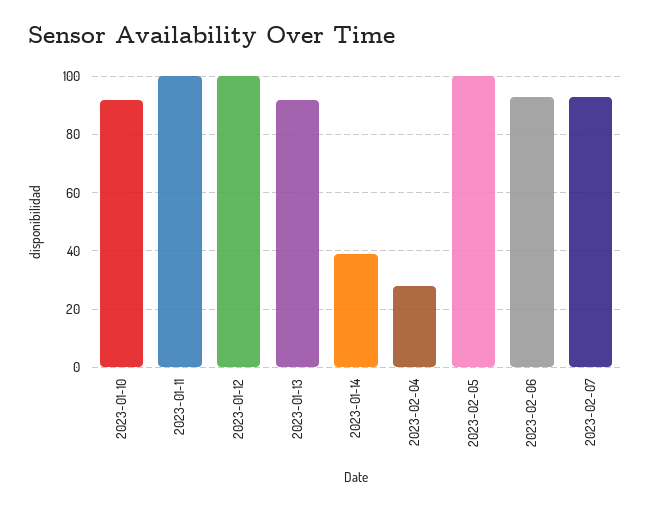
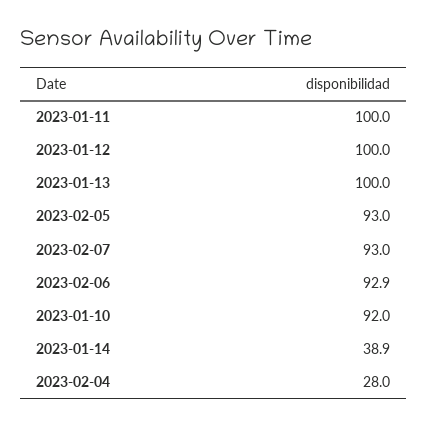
2023-01-13: 92.5 -> 100
2023-02-05: 100 -> 93

